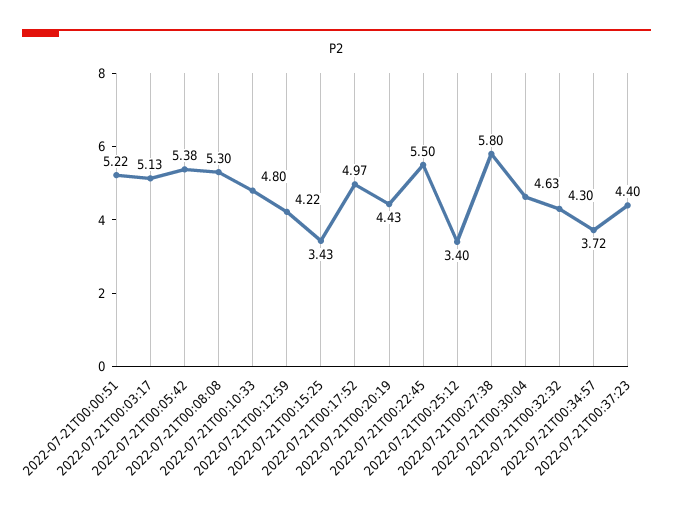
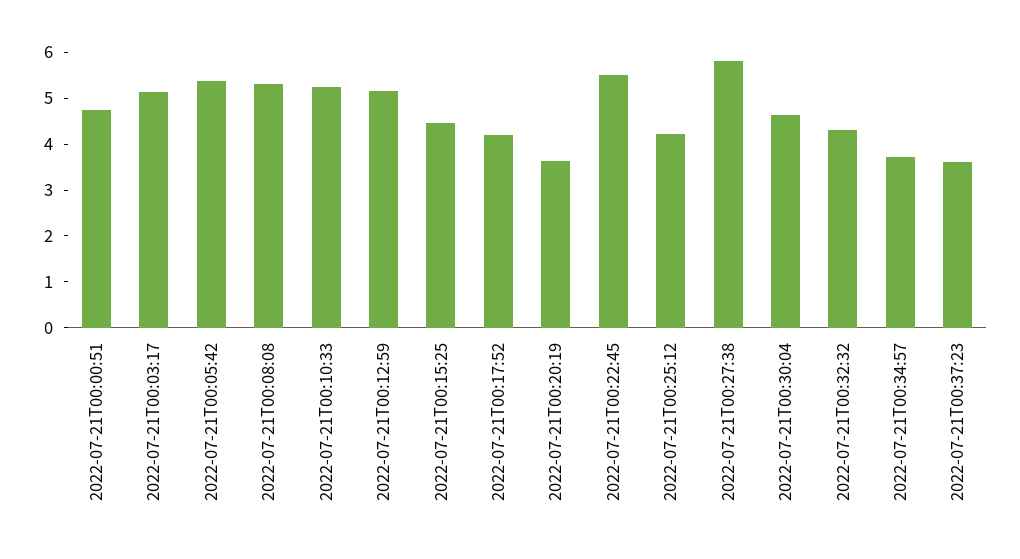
2022-07-21T00:00:51: 5.22 -> 4.8
2022-07-21T00:10:33: 4.8 -> 5.2
2022-07-21T00:12:59: 4.22 -> 5.2
2022-07-21T00:15:25: 3.43 -> 4.4
2022-07-21T00:17:52: 4.97 -> 4.2
2022-07-21T00:20:19: 4.43 -> 3.6
2022-07-21T00:25:12: 3.4 -> 4.2
2022-07-21T00:37:23: 4.4 -> 3.6

